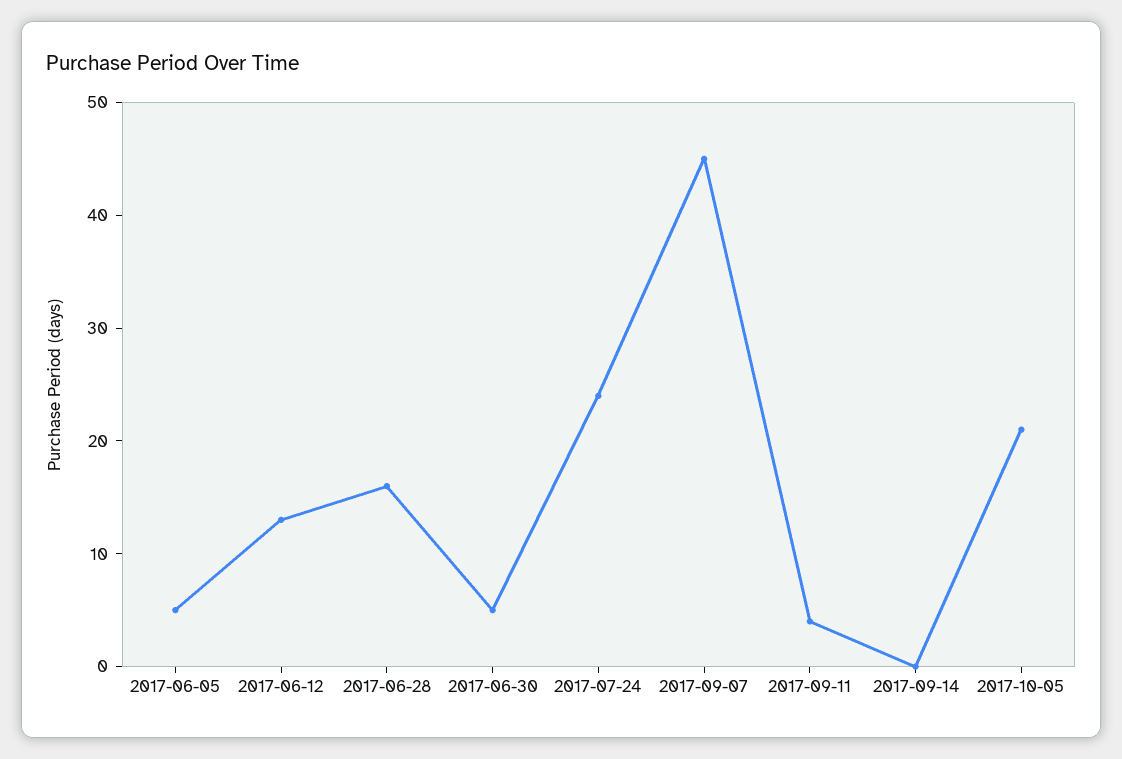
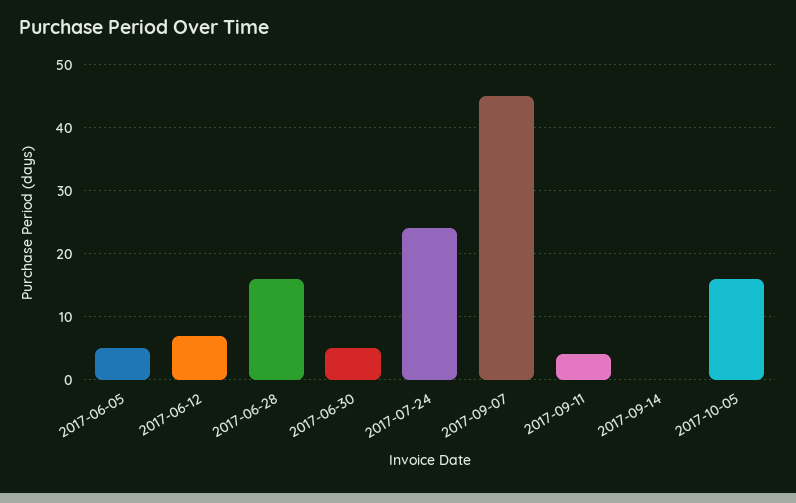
2017-06-12: 13 -> 7
2017-10-05: 21 -> 16

